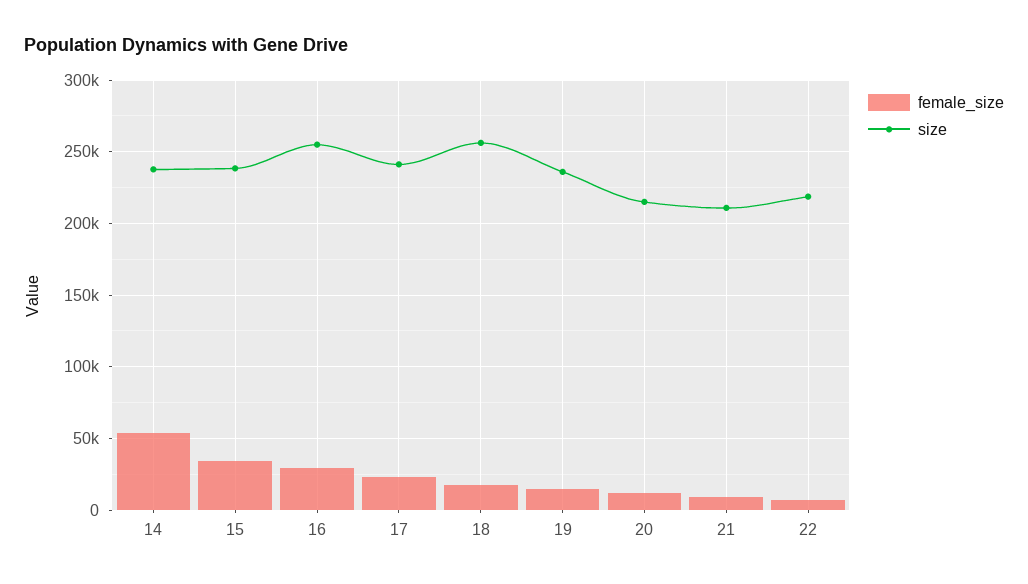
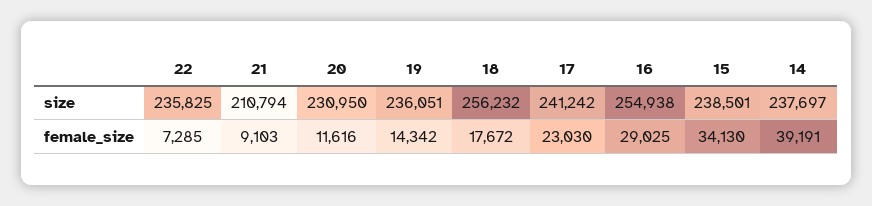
female_size, 14: 55000 -> 39191
size, 20: 215000 -> 230950
size, 22: 220000 -> 235825

